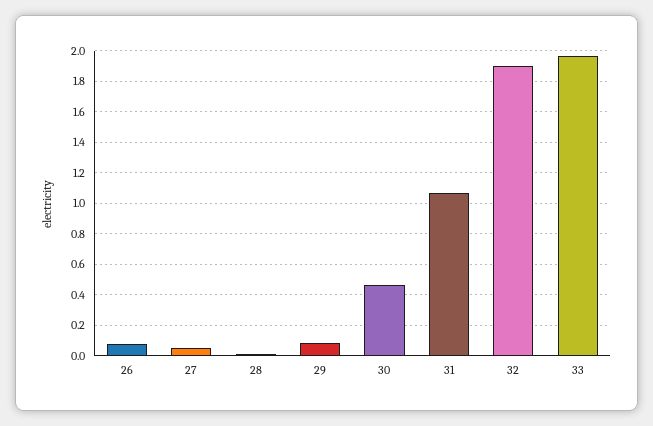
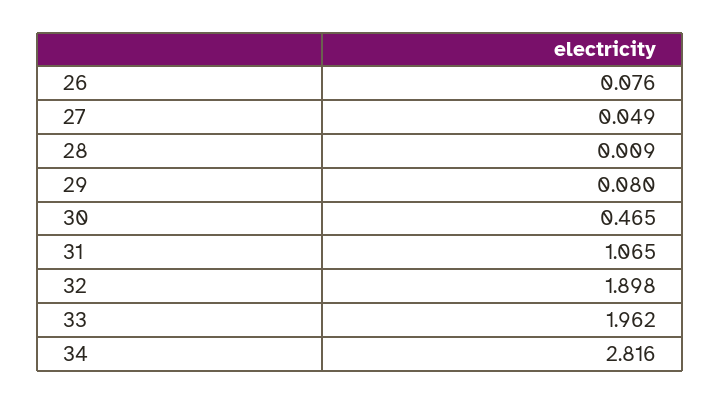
34: none -> 2.816

